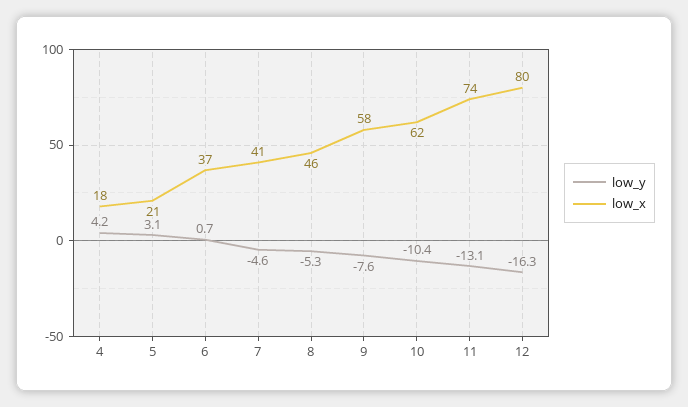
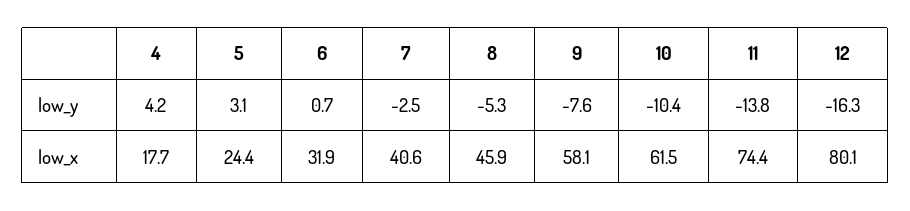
low_x, 5: 21 -> 24.4
low_x, 6: 37 -> 31.9
low_y, 7: -4.6 -> -2.5
low_y, 11: -13.1 -> -13.8

